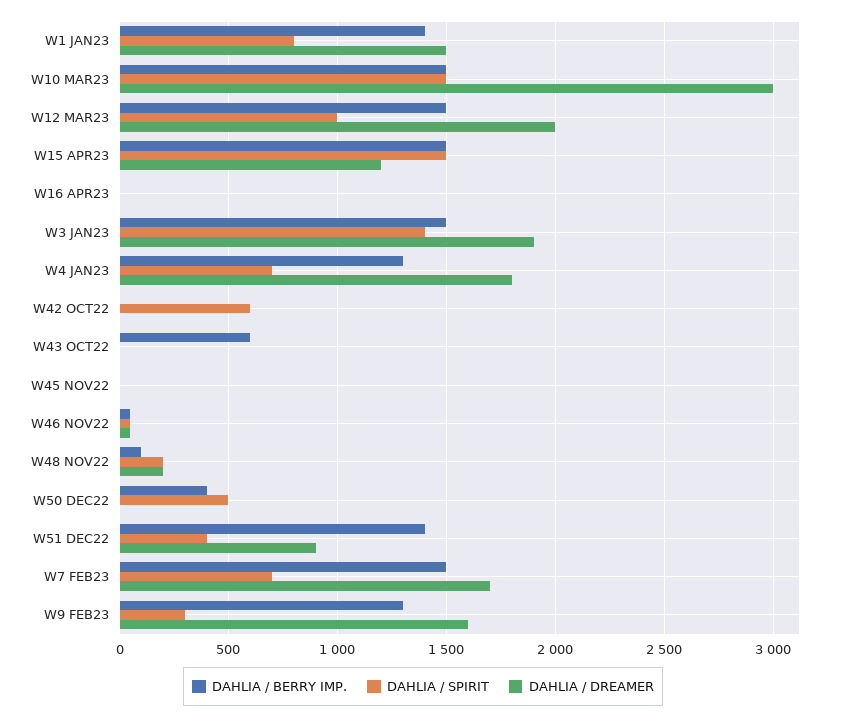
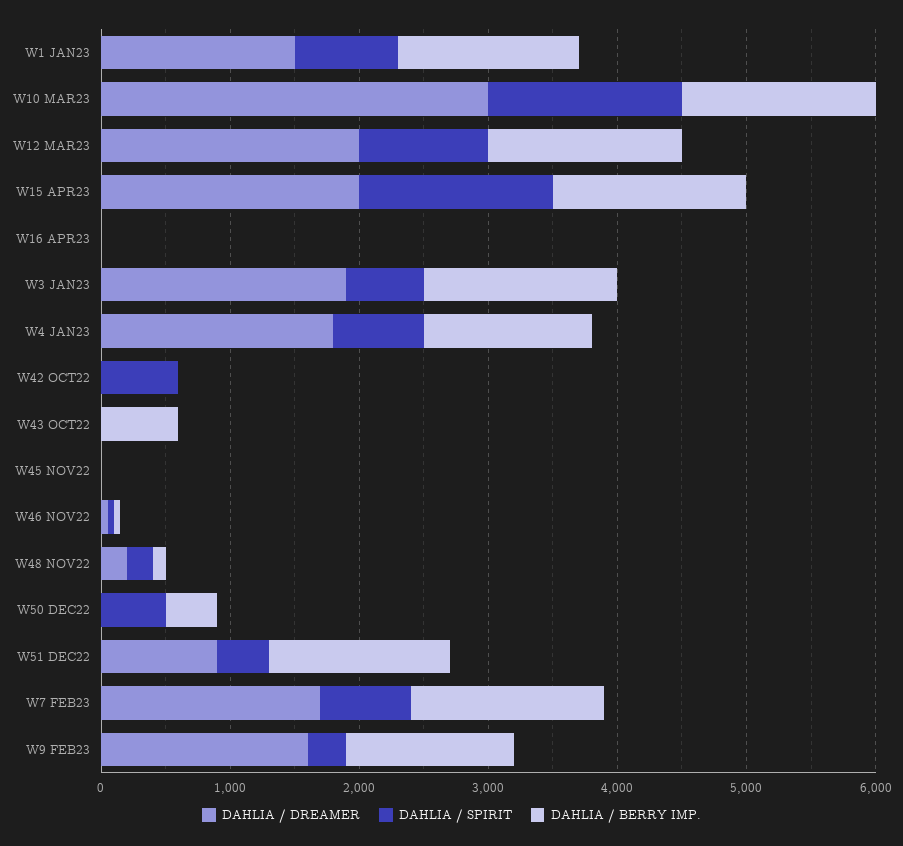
DAHLIA / DREAMER, W15 APR23: 1200 -> 2000
DAHLIA / SPIRIT, W3 JAN23: 1400 -> 600

